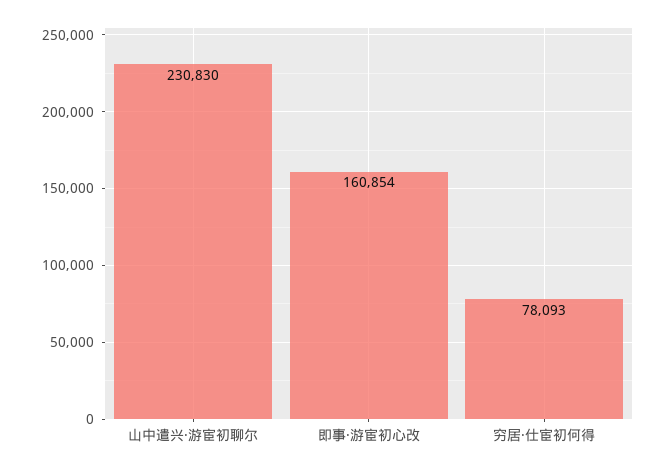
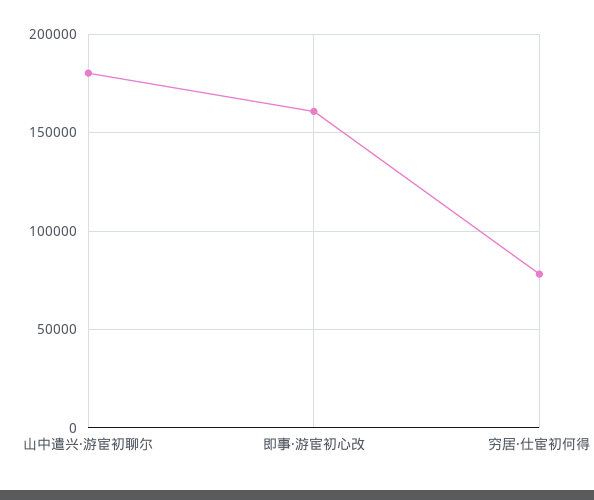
山中遣兴·游宦初聊尔: 230830 -> 180000

